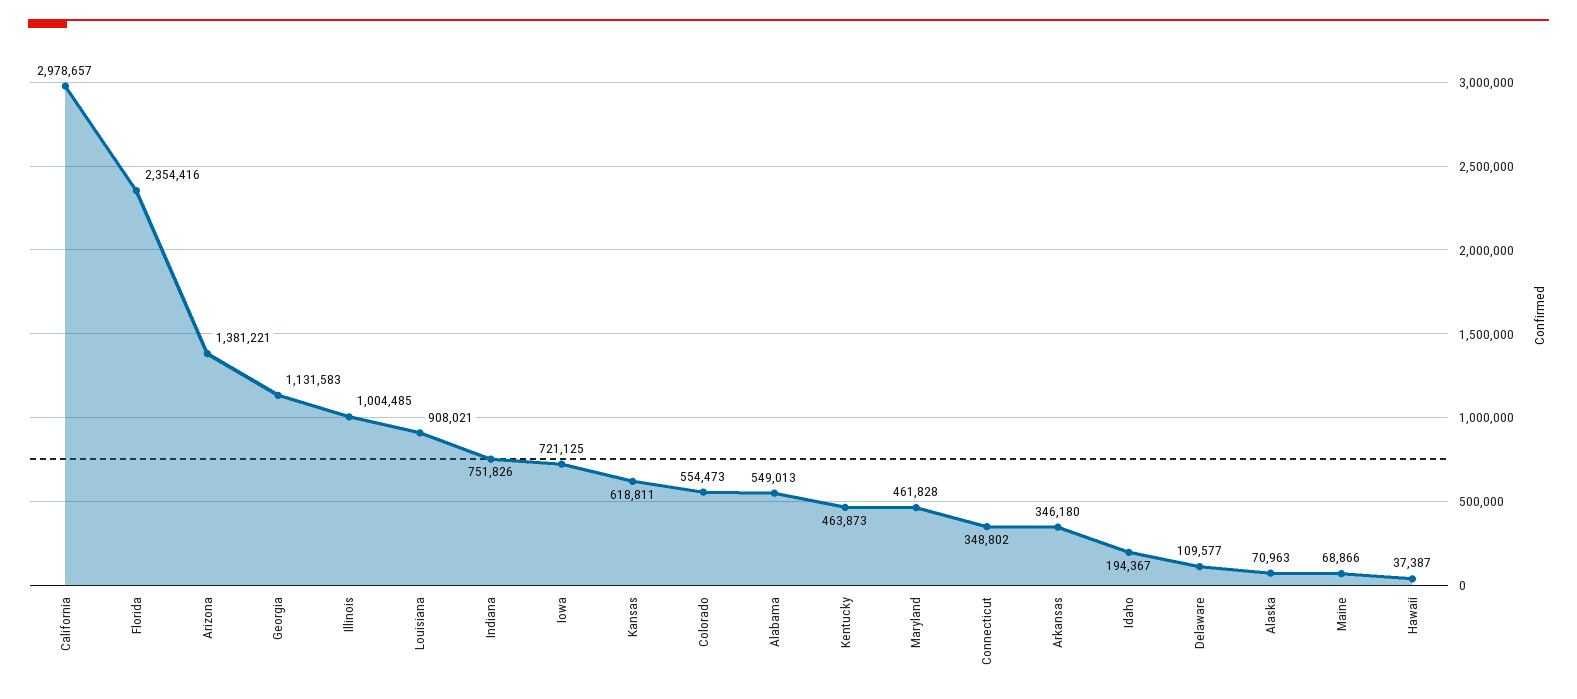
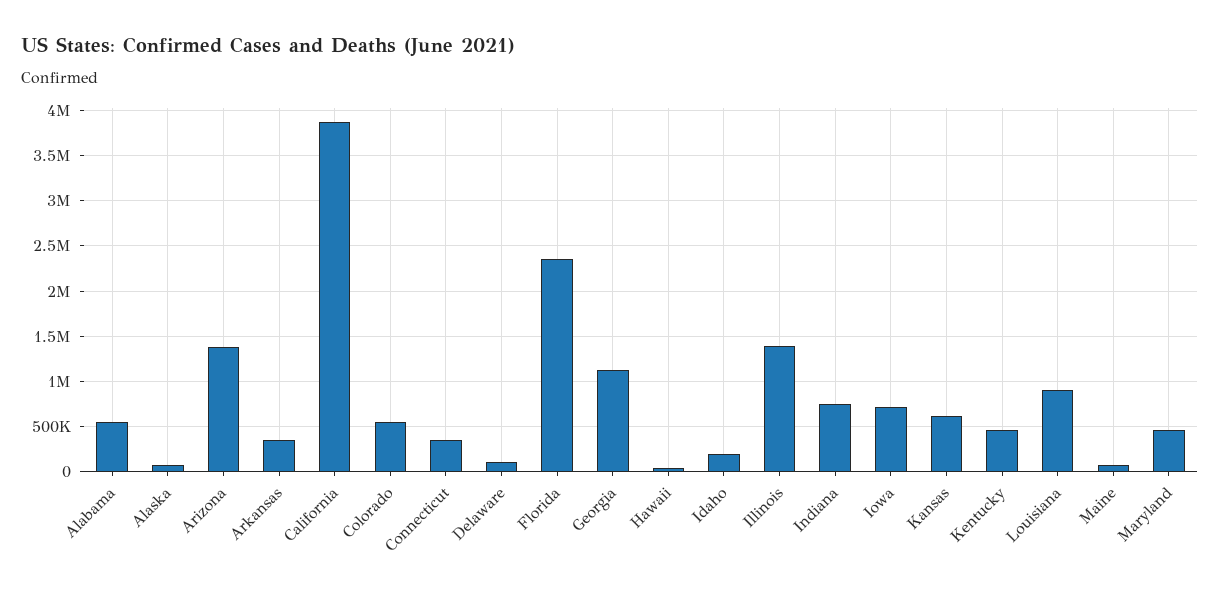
California: 2978657 -> 3900000
Illinois: 1004485 -> 1400000

